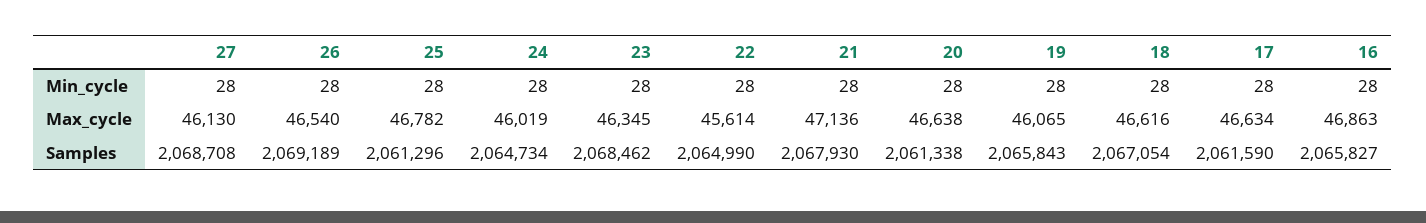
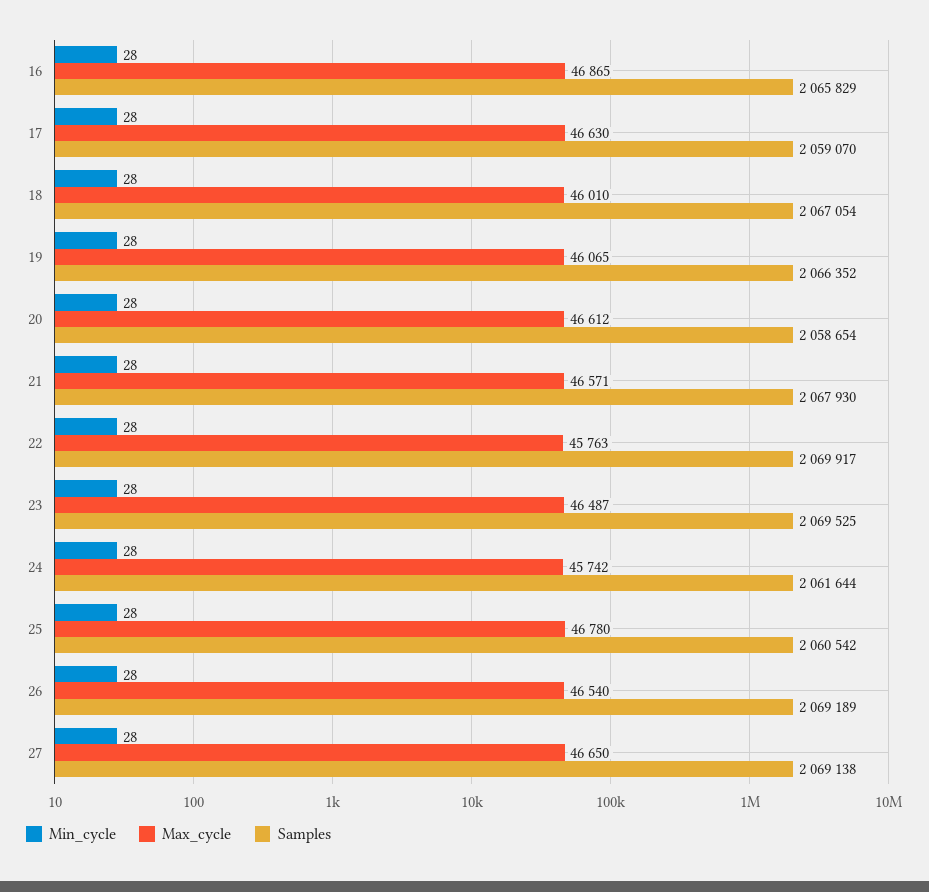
Max_cycle, 27: 46130 -> 46650
Max_cycle, 25: 46782 -> 46780
Max_cycle, 24: 46019 -> 45742
Max_cycle, 23: 46345 -> 46487
Max_cycle, 22: 45614 -> 45763
Max_cycle, 21: 47136 -> 46571
Max_cycle, 20: 46638 -> 46612
Max_cycle, 18: 46616 -> 46010
Max_cycle, 17: 46634 -> 46630
Max_cycle, 16: 46863 -> 46865
Samples, 27: 2068708 -> 2069138
Samples, 25: 2061296 -> 2060542
Samples, 24: 2064734 -> 2061644
Samples, 23: 2068462 -> 2069525
Samples, 22: 2064990 -> 2069917
Samples, 20: 2061338 -> 2058654
Samples, 19: 2065843 -> 2066352
Samples, 17: 2061590 -> 2059070
Samples, 16: 2065827 -> 2065829

